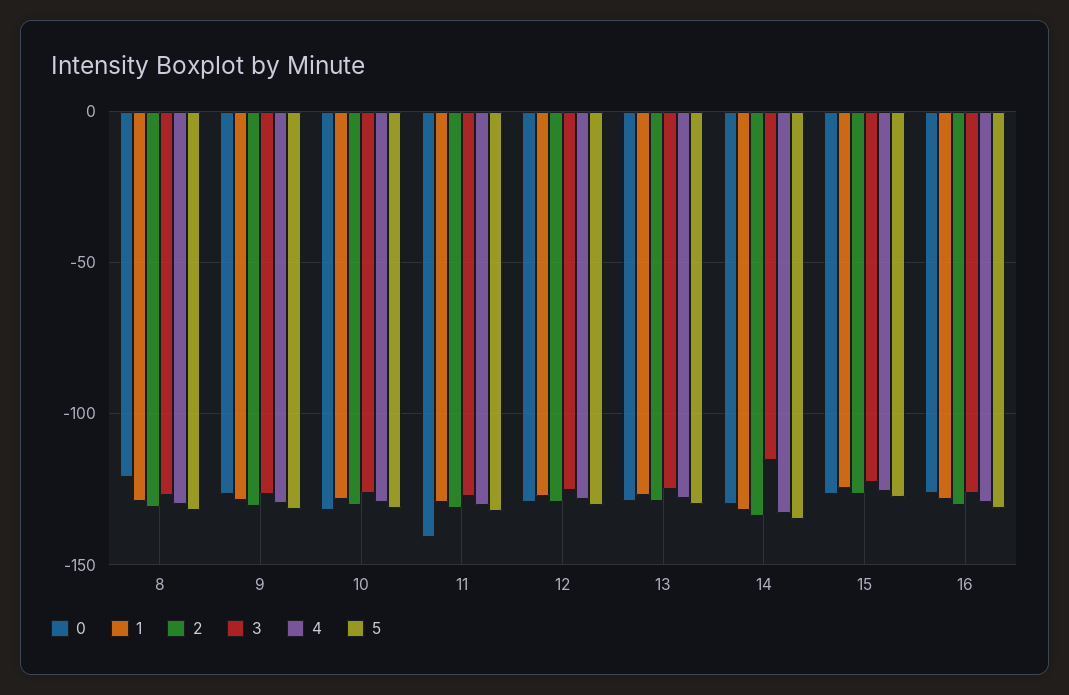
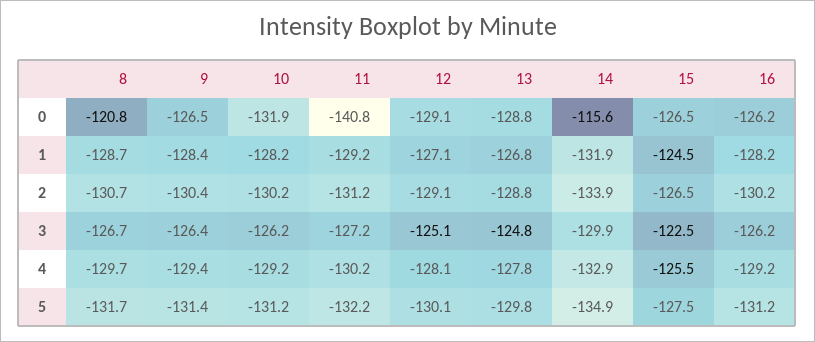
0, 14: -130 -> -115.6
3, 14: -115 -> -129.9

